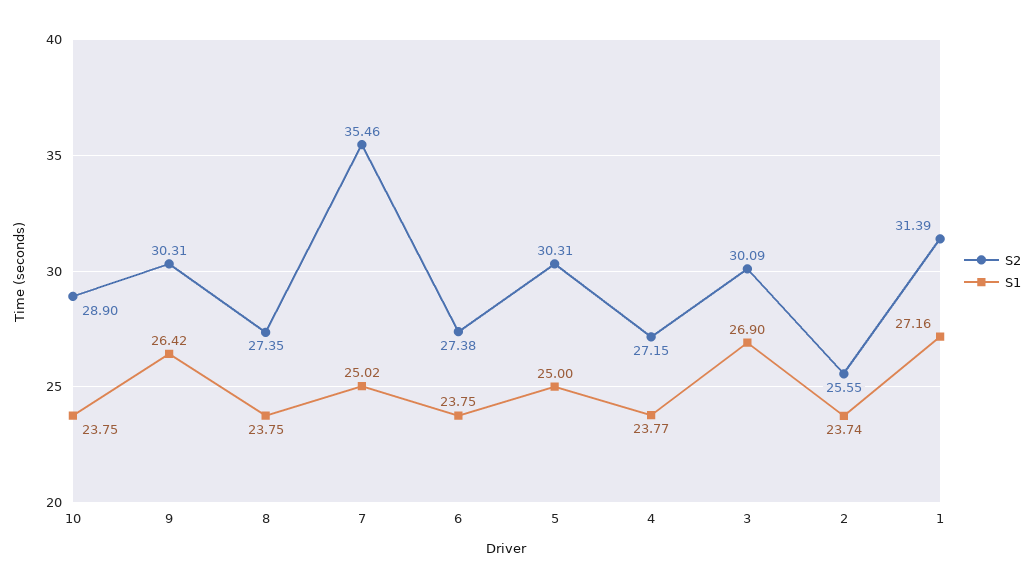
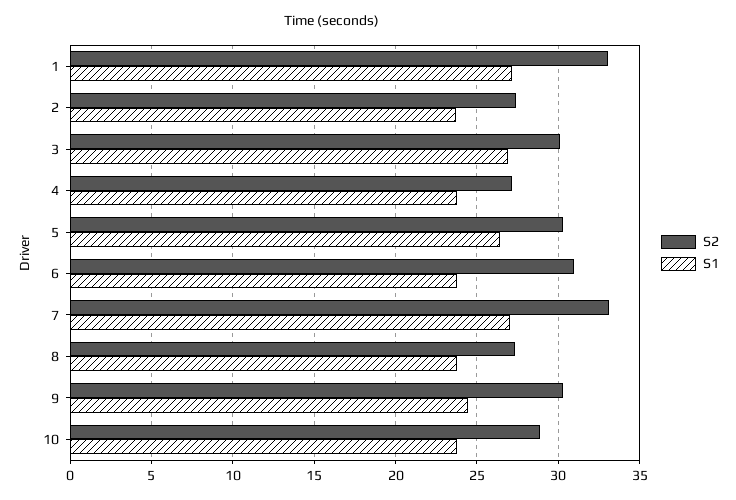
S1, 9: 26.42 -> 24.5
S2, 7: 35.46 -> 33
S1, 7: 25.02 -> 27
S2, 6: 27.38 -> 31
S1, 5: 25 -> 26.5
S2, 2: 25.55 -> 27.5
S2, 1: 31.39 -> 33

